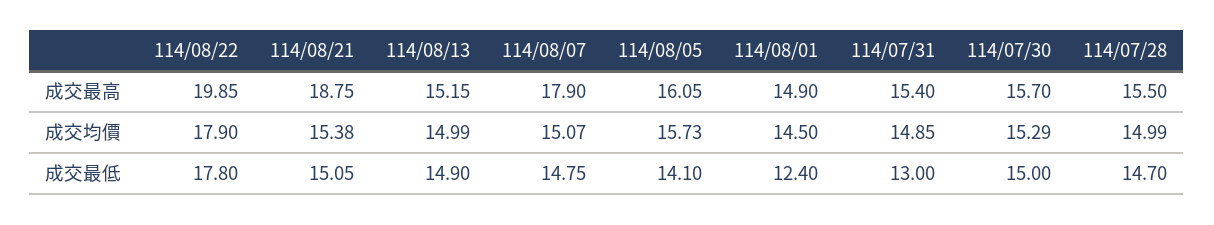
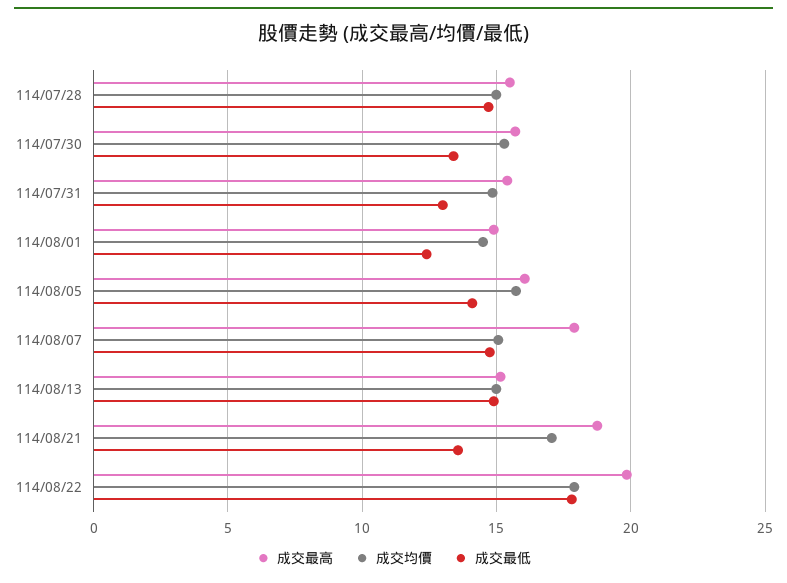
成交均價, 114/08/21: 15.38 -> 17
成交最低, 114/08/21: 15.05 -> 13.5
成交最低, 114/07/30: 15 -> 13.5

